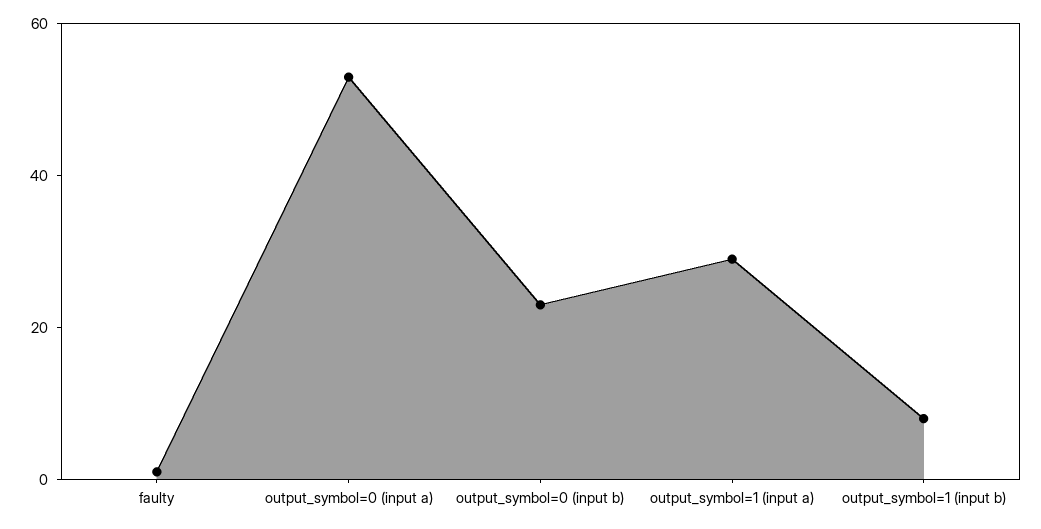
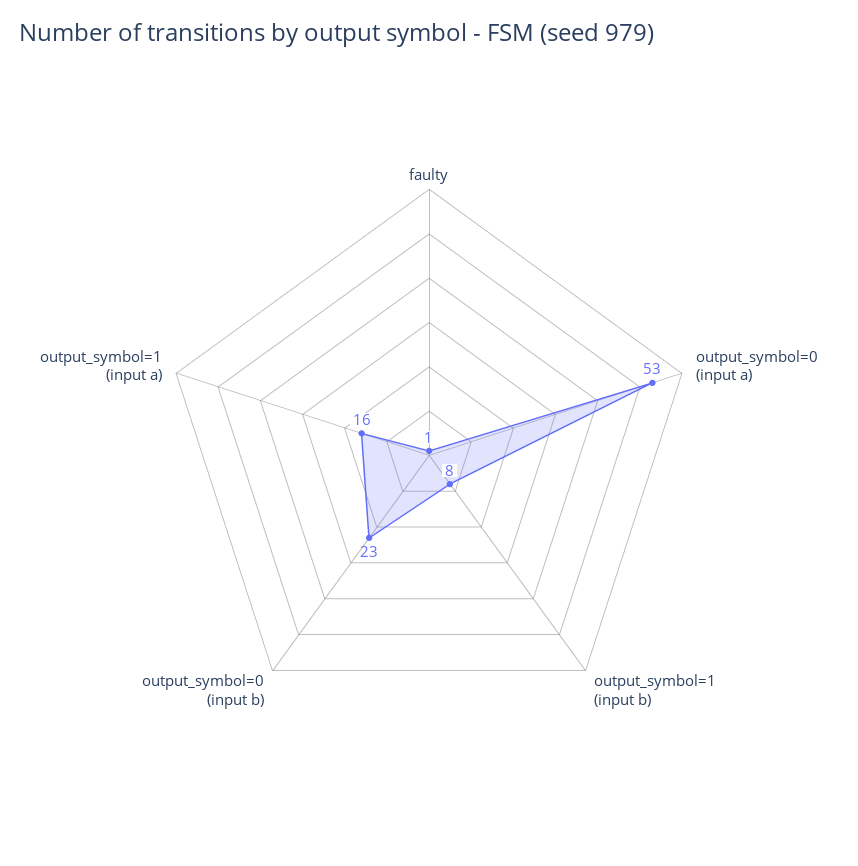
output_symbol=1 (input a): 30 -> 16

